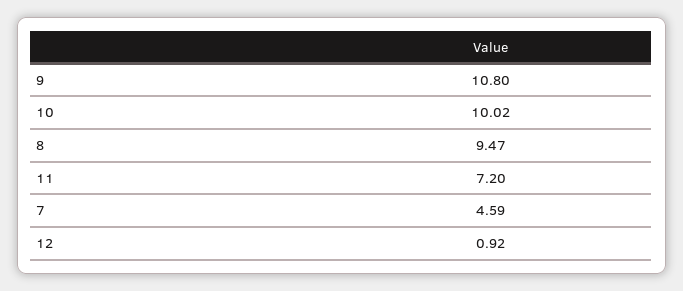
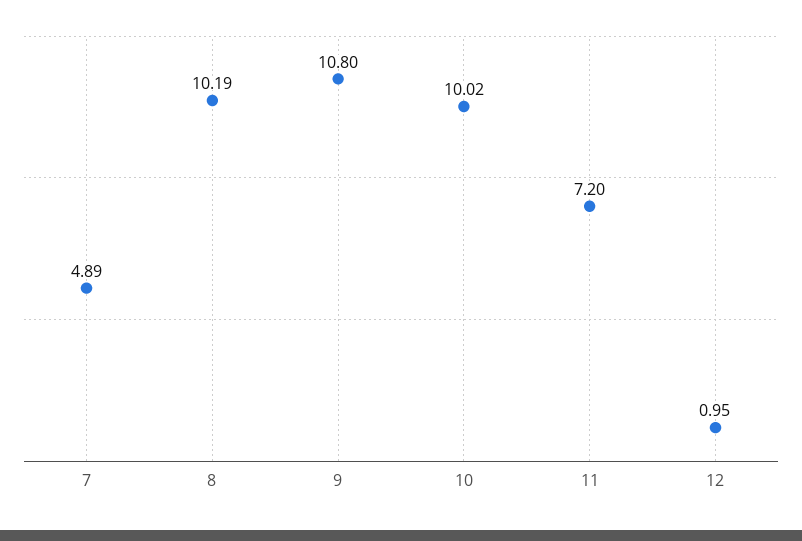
8: 9.47 -> 10.19
7: 4.59 -> 4.89
12: 0.92 -> 0.95

